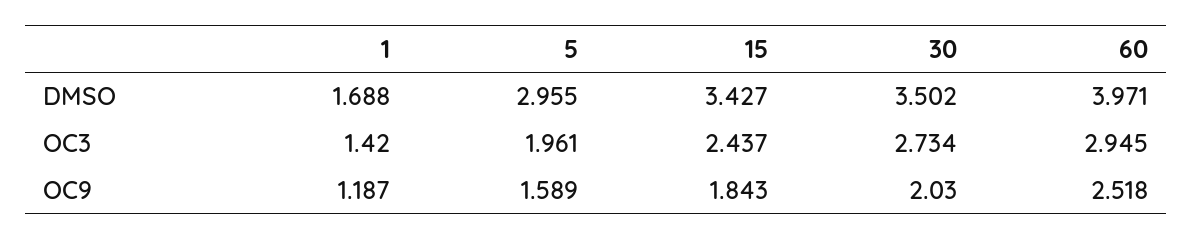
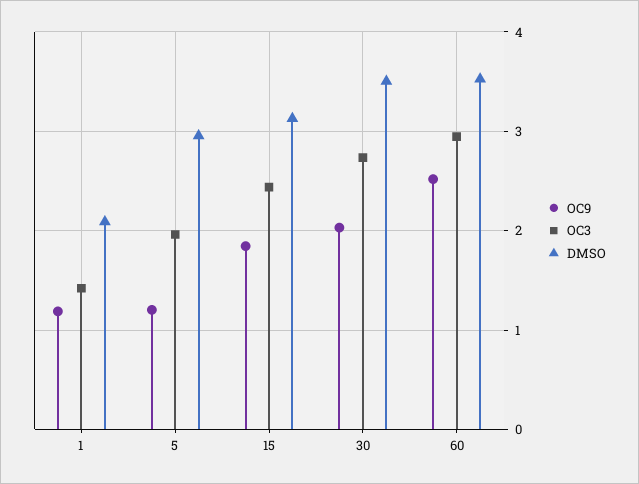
DMSO, 1: 1.688 -> 2.1
DMSO, 15: 3.427 -> 3.1
DMSO, 60: 3.971 -> 3.5
OC9, 5: 1.589 -> 1.2

